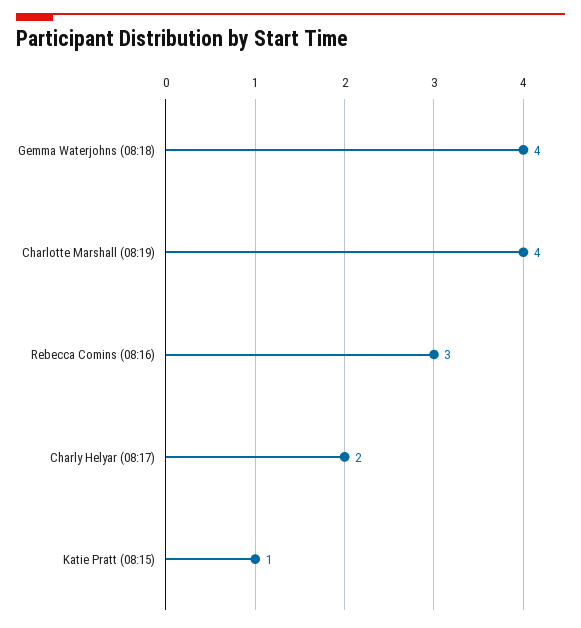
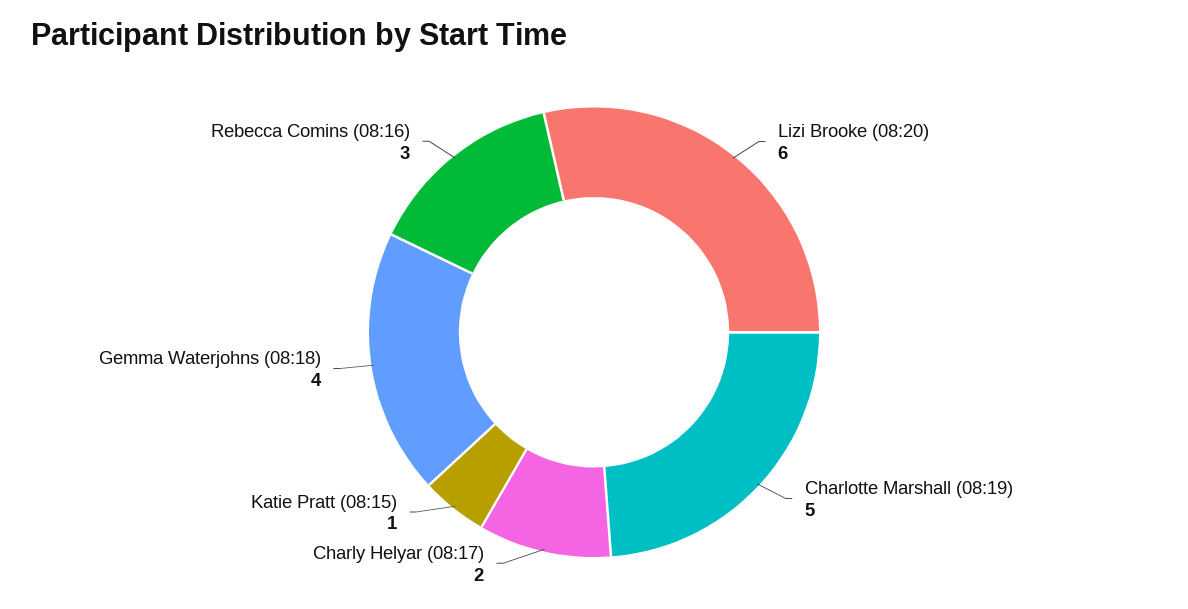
Charlotte Marshall (08:19): 4 -> 5
Lizi Brooke (08:20): none -> 6

